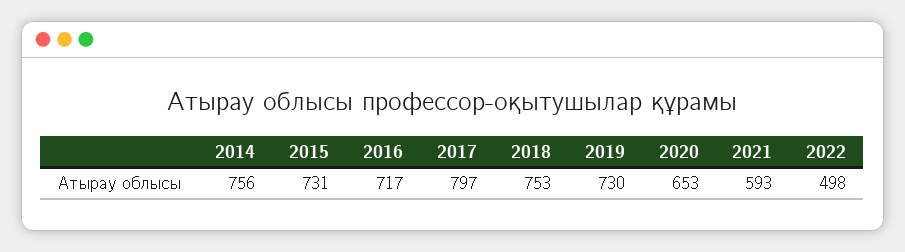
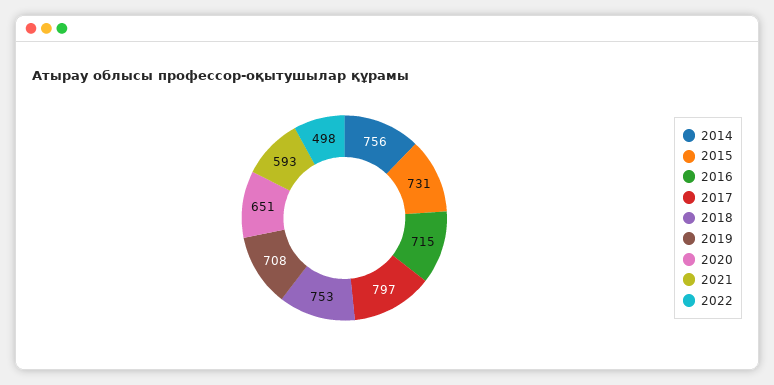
2016: 717 -> 715
2019: 730 -> 708
2020: 653 -> 651

